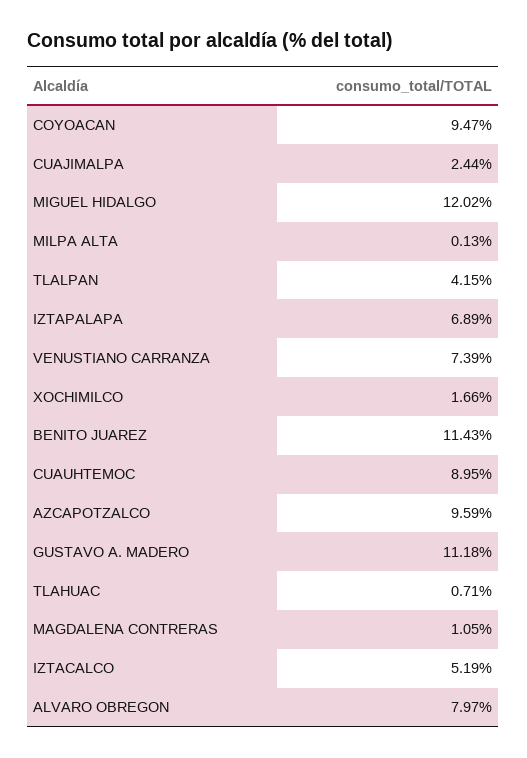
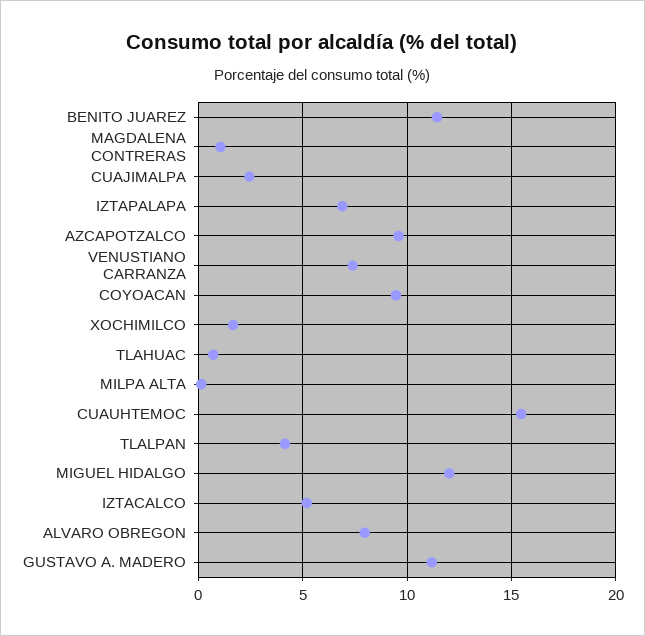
CUAUHTEMOC: 8.95 -> 15.5

